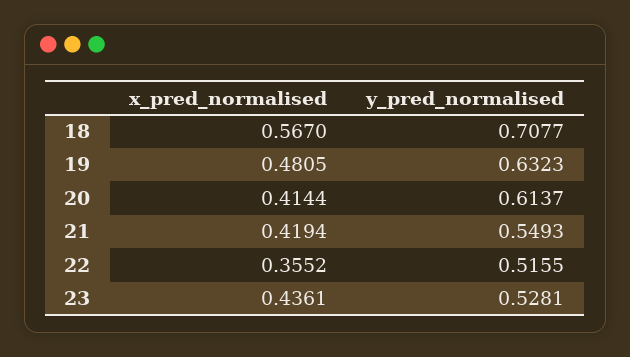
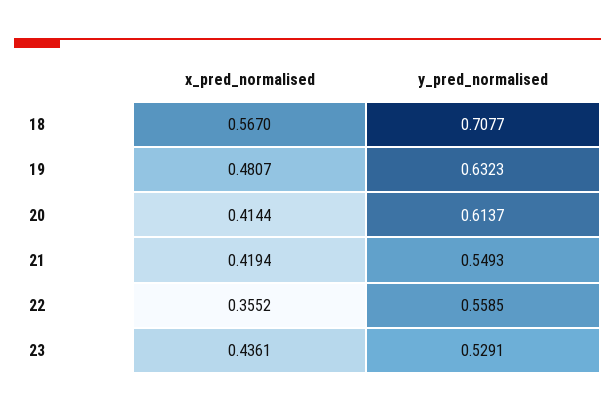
x_pred_normalised, 19: 0.4805 -> 0.4807
y_pred_normalised, 22: 0.5155 -> 0.5585
y_pred_normalised, 23: 0.5281 -> 0.5291

